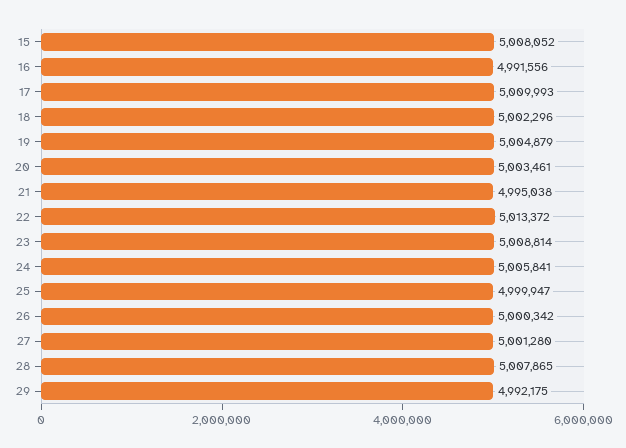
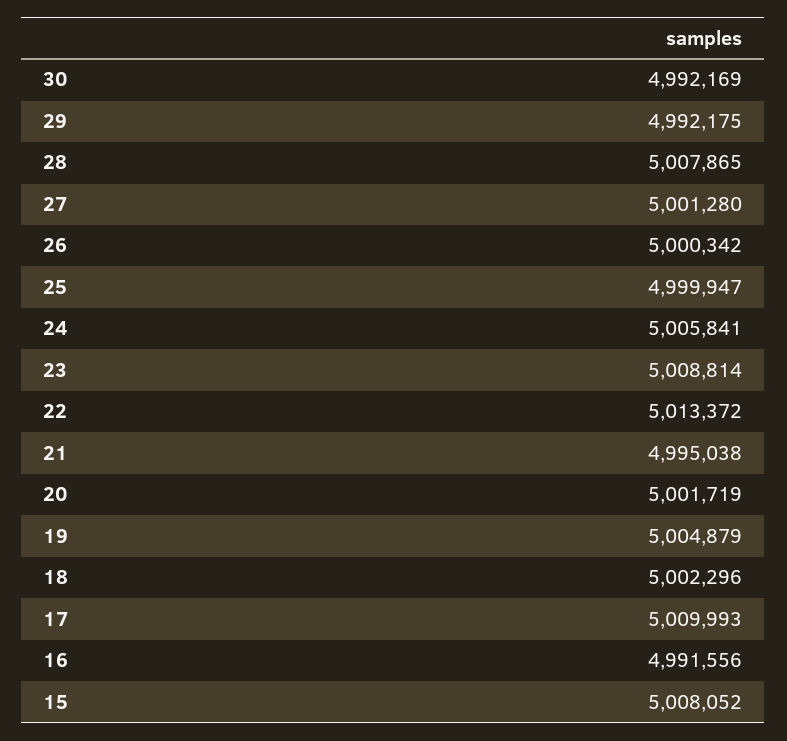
20: 5003461 -> 5001719
30: none -> 4992169

